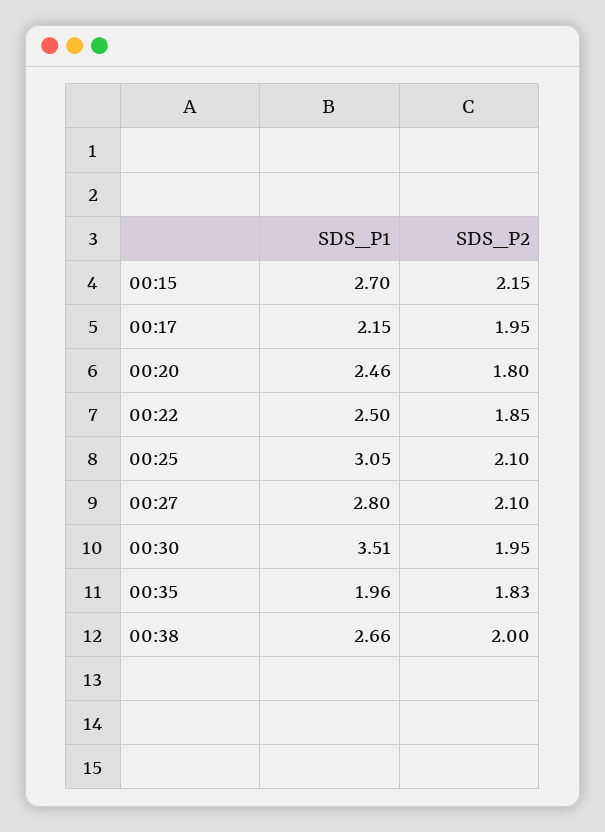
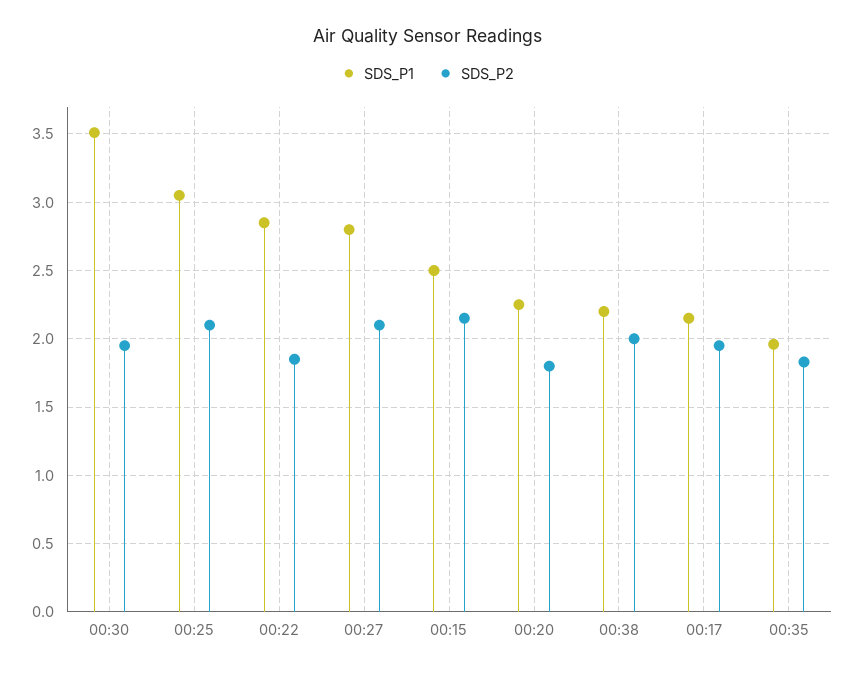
SDS_P1, 00:15: 2.7 -> 2.5
SDS_P1, 00:20: 2.46 -> 2.25
SDS_P1, 00:22: 2.5 -> 2.85
SDS_P1, 00:38: 2.66 -> 2.2

